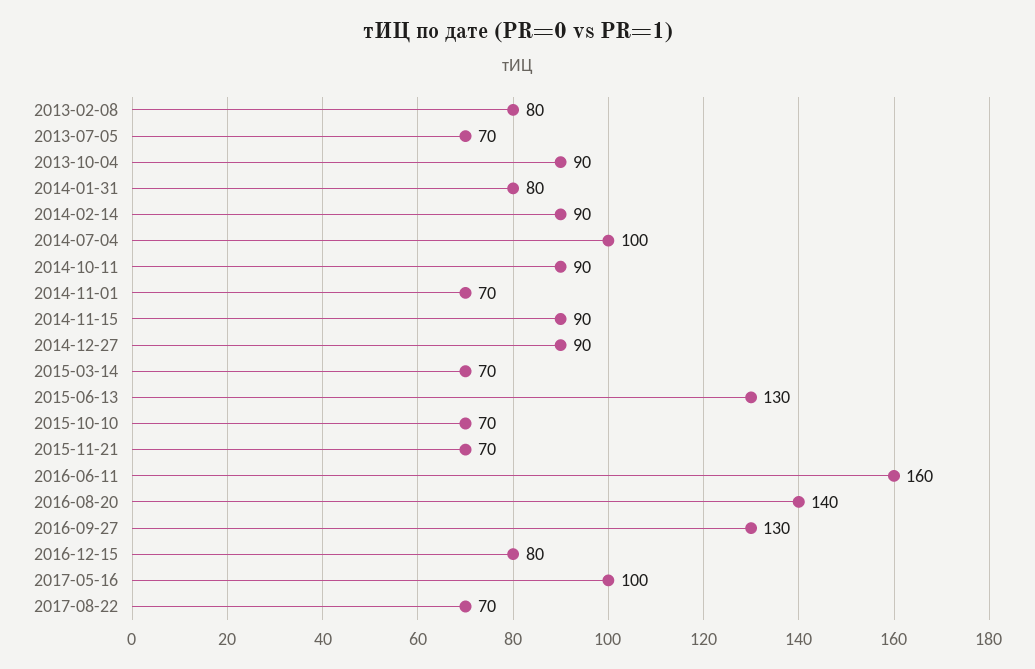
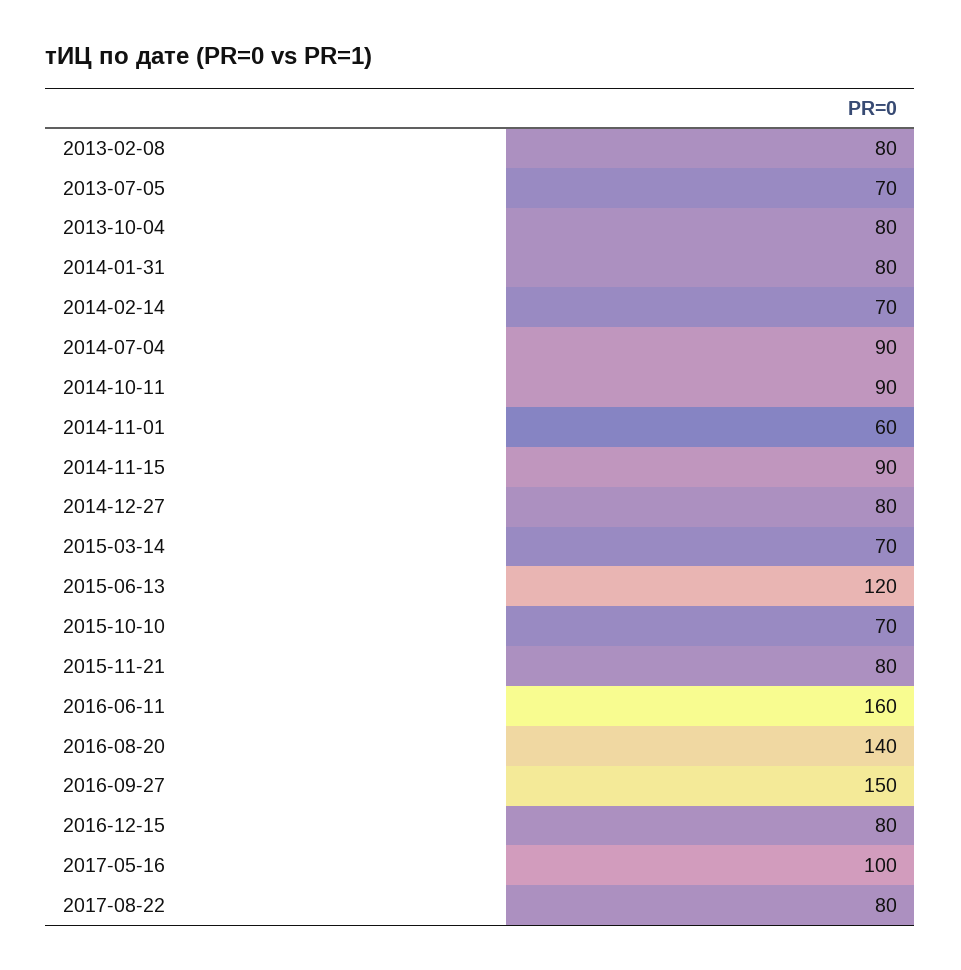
2013-10-04: 90 -> 80
2014-02-14: 90 -> 70
2014-07-04: 100 -> 90
2014-11-01: 70 -> 60
2014-12-27: 90 -> 80
2015-06-13: 130 -> 120
2015-11-21: 70 -> 80
2016-09-27: 130 -> 150
2017-08-22: 70 -> 80

